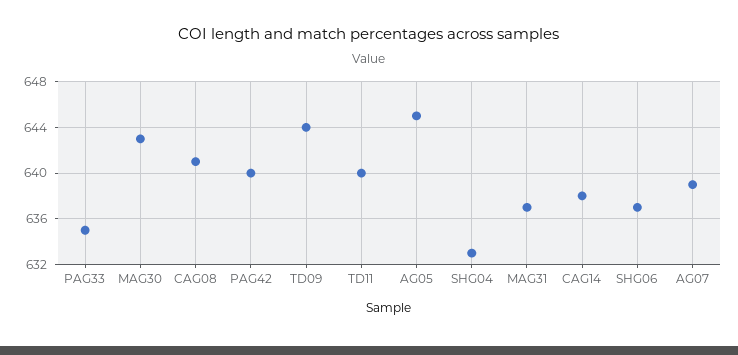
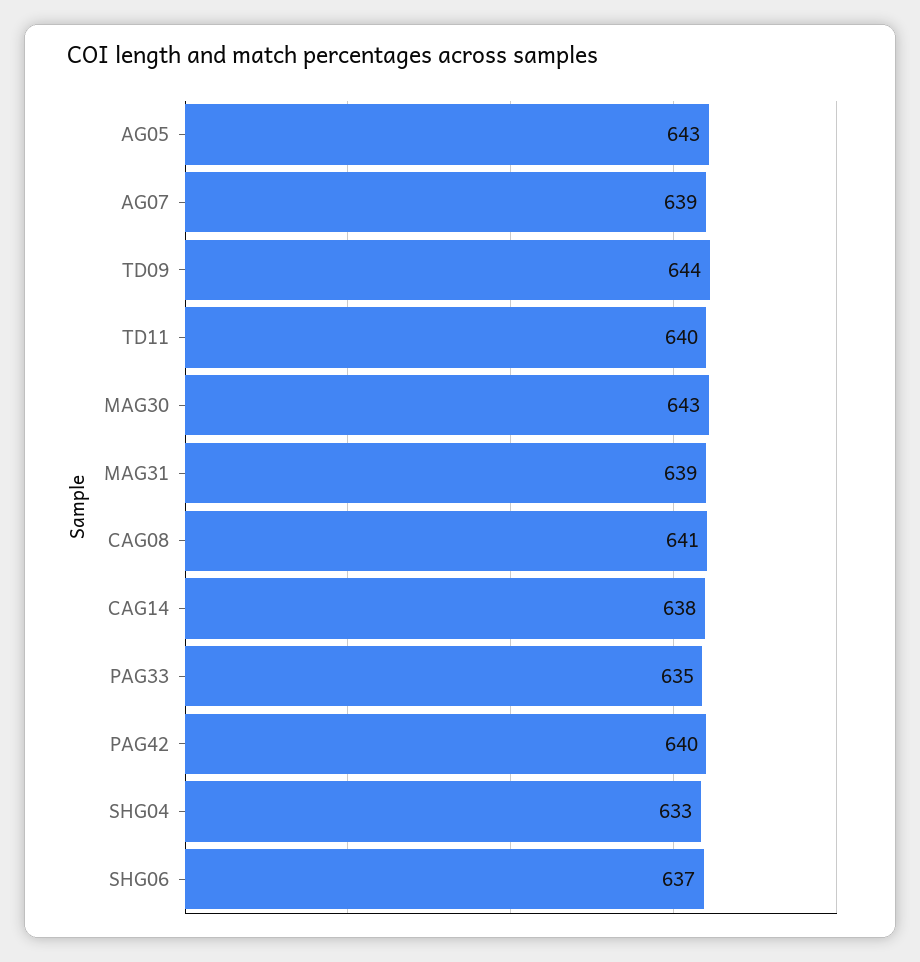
AG05: 645 -> 643
MAG31: 637 -> 639

